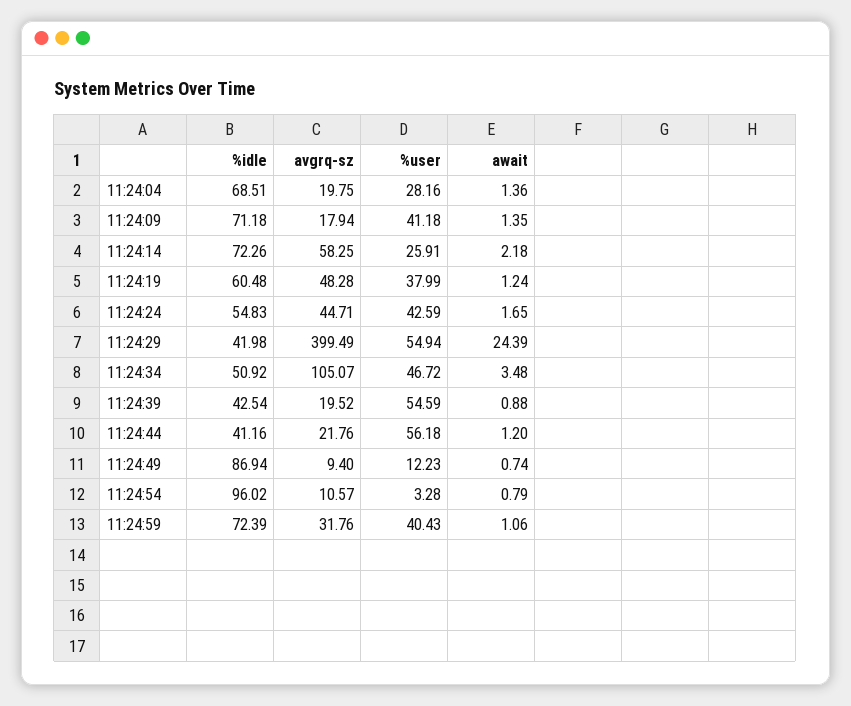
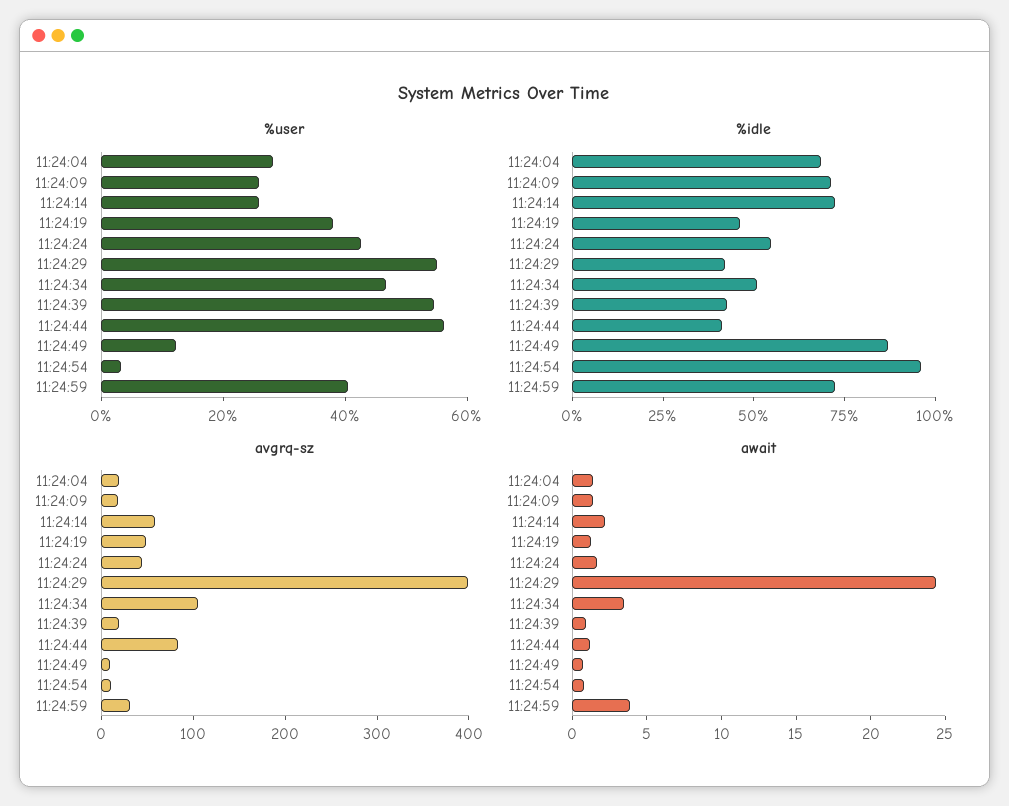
%user, 11:24:09: 41.18 -> 25
%idle, 11:24:19: 60.48 -> 45
avgrq-sz, 11:24:44: 21.76 -> 80
await, 11:24:59: 1.06 -> 4

